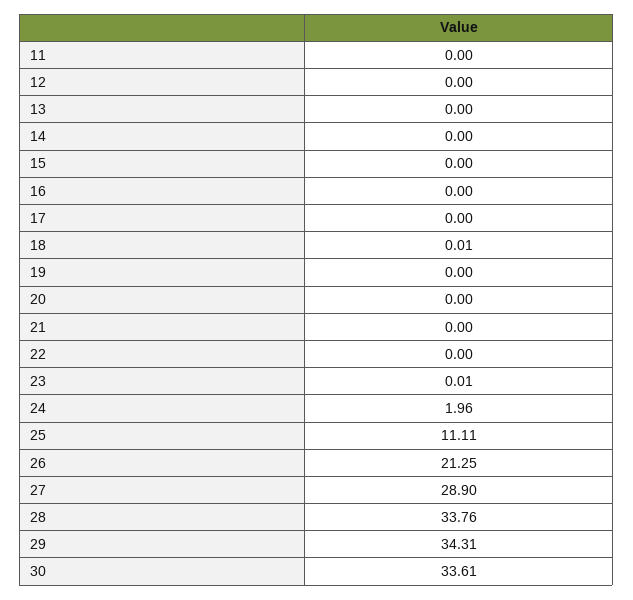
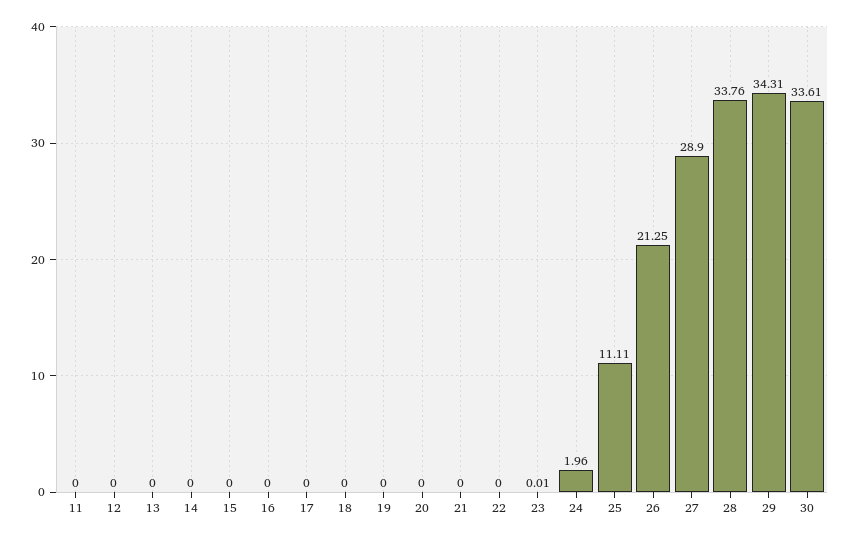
18: 0.01 -> 0

